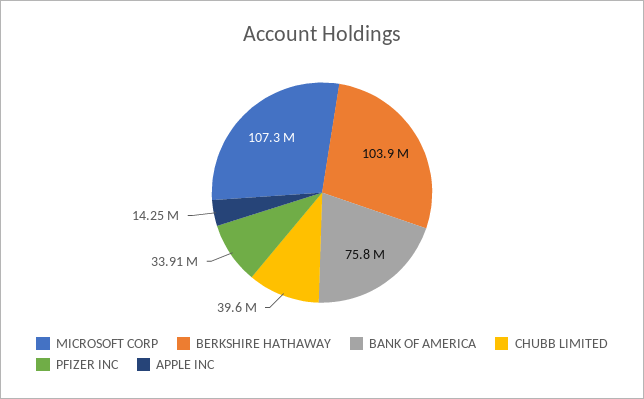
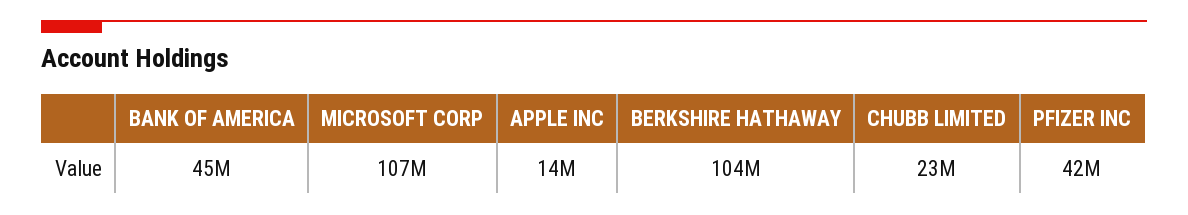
BANK OF AMERICA: 75800000 -> 45000000
CHUBB LIMITED: 39600000 -> 23000000
PFIZER INC: 33910000 -> 42000000

